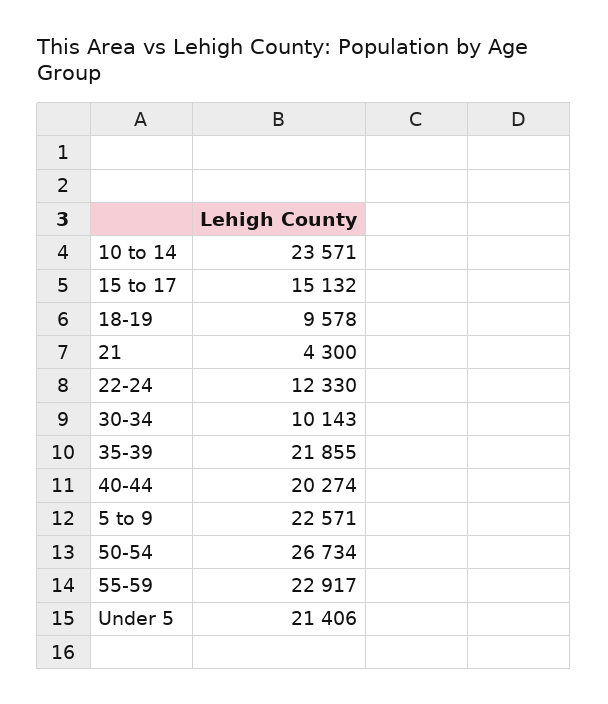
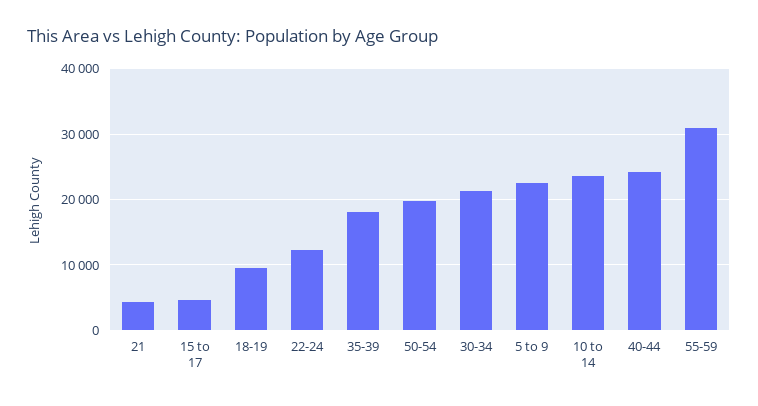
15 to 17: 15132 -> 5000
30-34: 10143 -> 21000
35-39: 21855 -> 18000
40-44: 20274 -> 24000
50-54: 26734 -> 20000
55-59: 22917 -> 31000
Under 5: 21406 -> none

